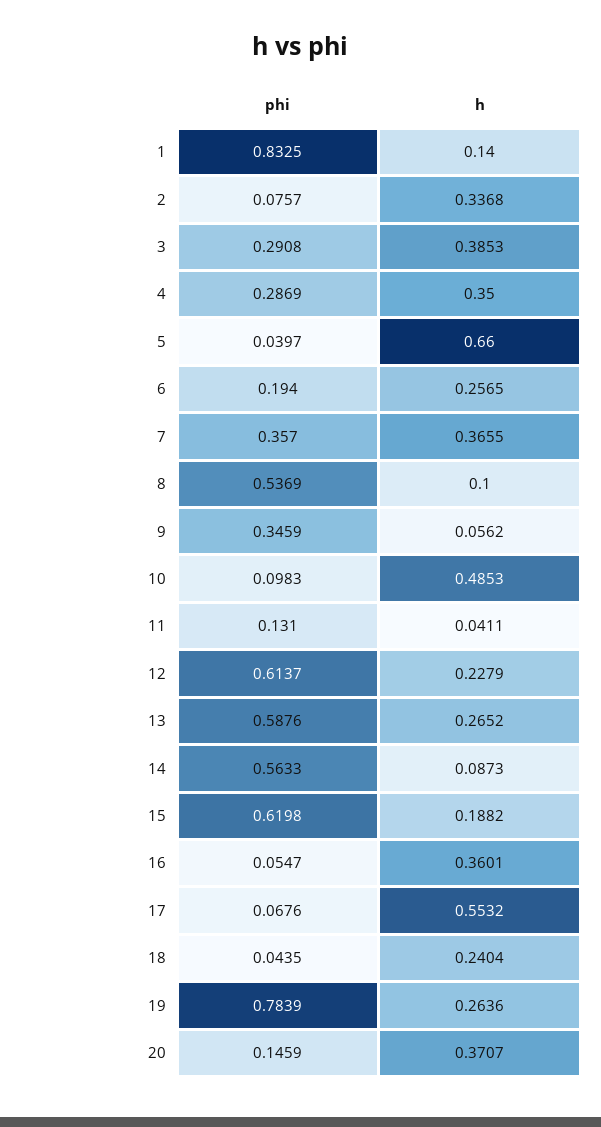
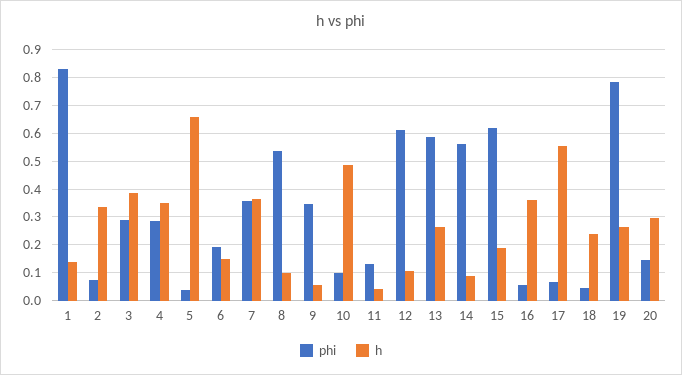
h, 6: 0.2565 -> 0.15
h, 12: 0.2279 -> 0.1
h, 20: 0.3707 -> 0.3

